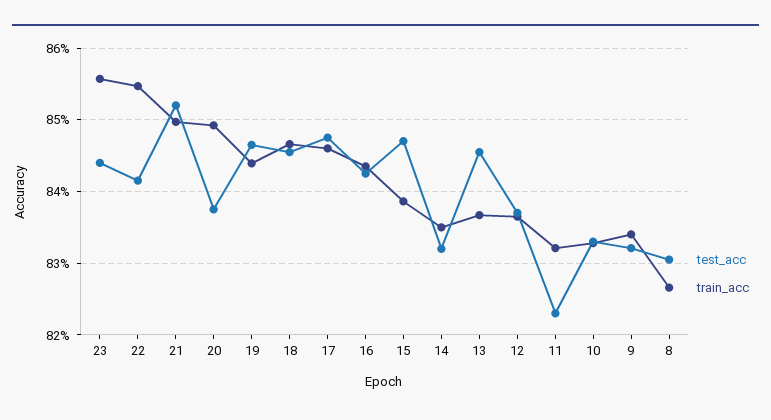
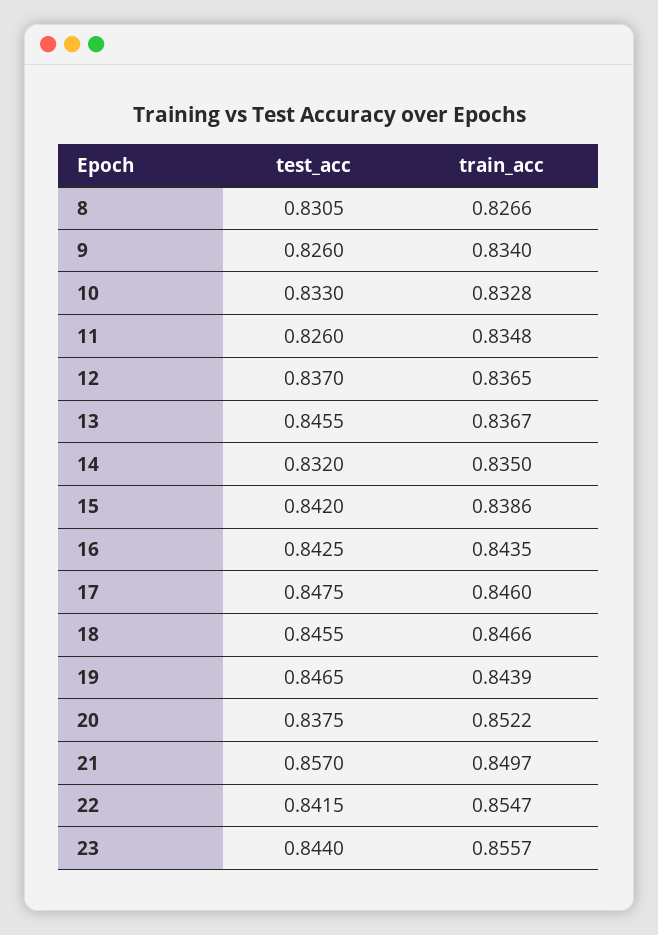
test_acc, 21: 0.852 -> 0.857
train_acc, 20: 0.849 -> 0.8522
test_acc, 15: 0.847 -> 0.842
test_acc, 11: 0.823 -> 0.826
train_acc, 11: 0.832 -> 0.8348
test_acc, 9: 0.832 -> 0.826

